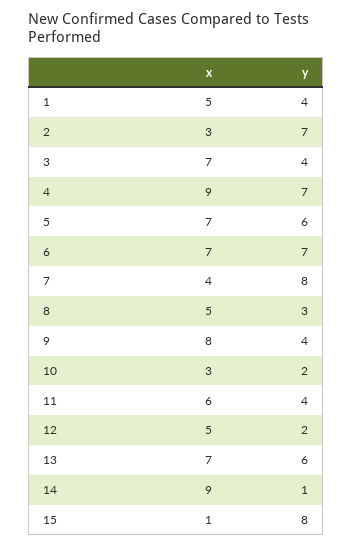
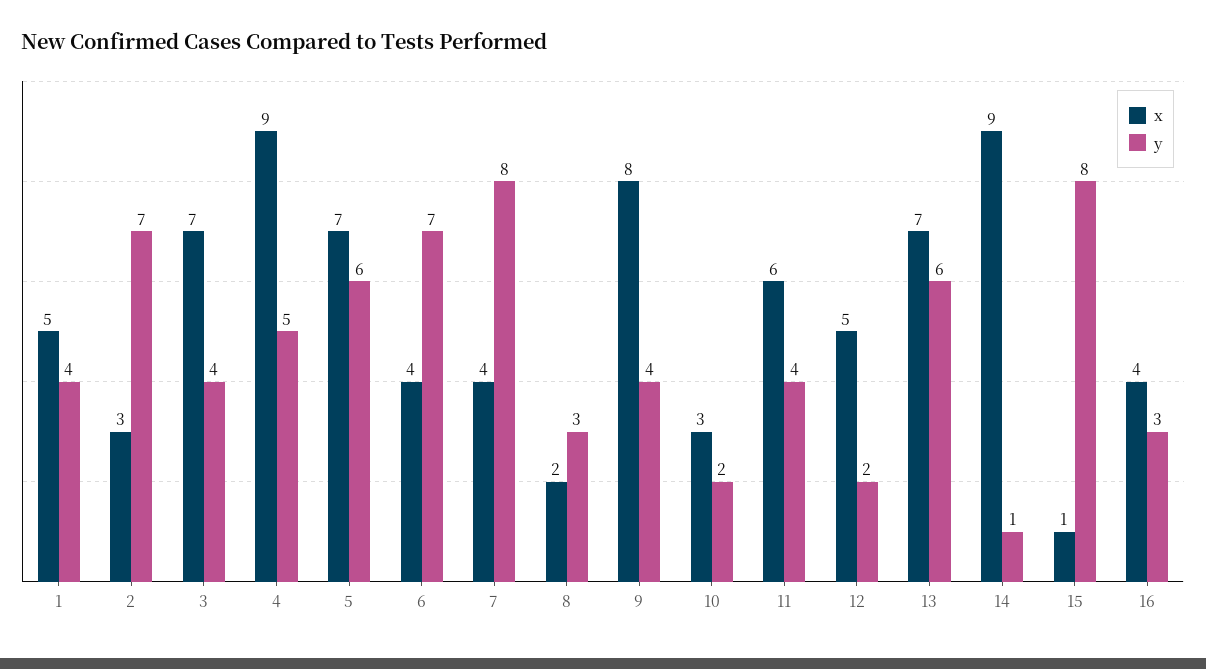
y, 4: 7 -> 5
x, 6: 7 -> 4
x, 8: 5 -> 2
x, 16: none -> 4
y, 16: none -> 3

